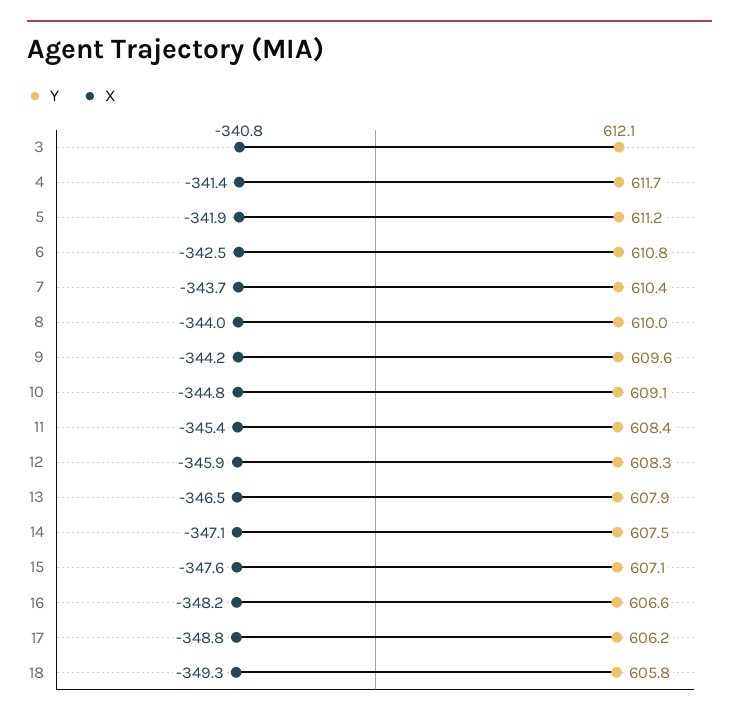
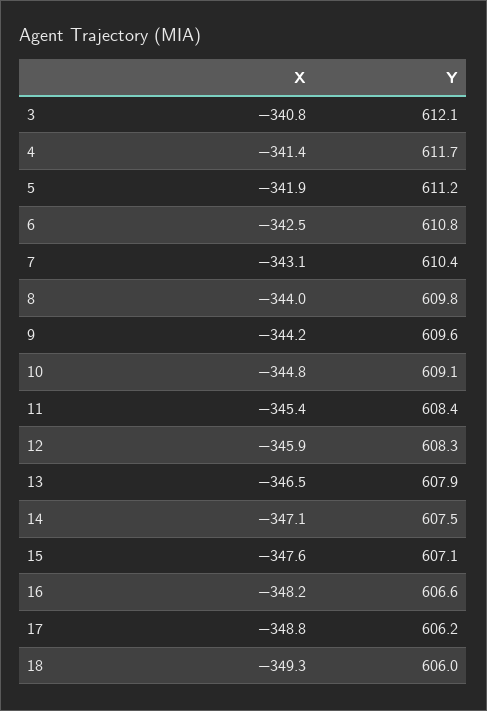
X, 7: -343.7 -> -343.1
Y, 8: 610 -> 609.8
Y, 18: 605.8 -> 606

